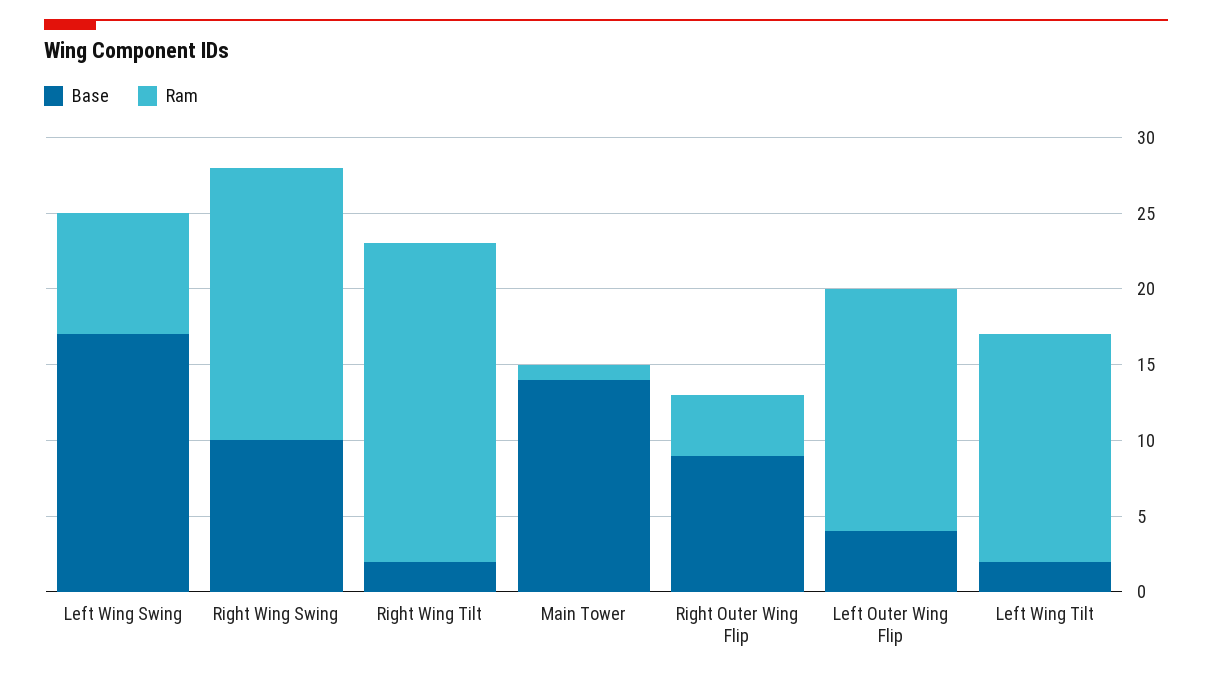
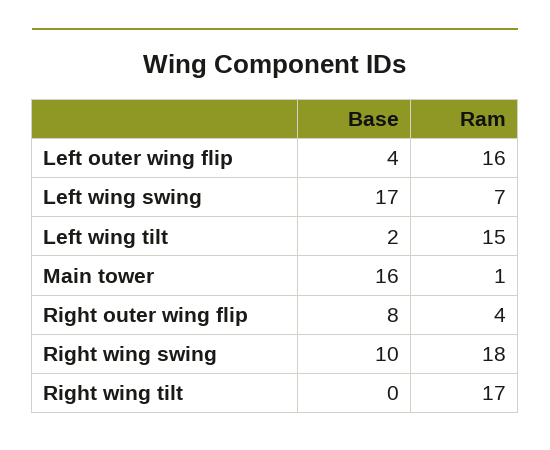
Ram, Left Wing Swing: 8 -> 7
Base, Right Wing Tilt: 2 -> 0
Ram, Right Wing Tilt: 21 -> 17
Base, Main Tower: 14 -> 16
Base, Right Outer Wing Flip: 9 -> 8

